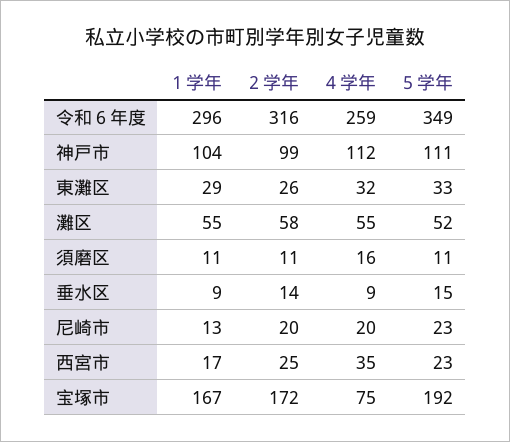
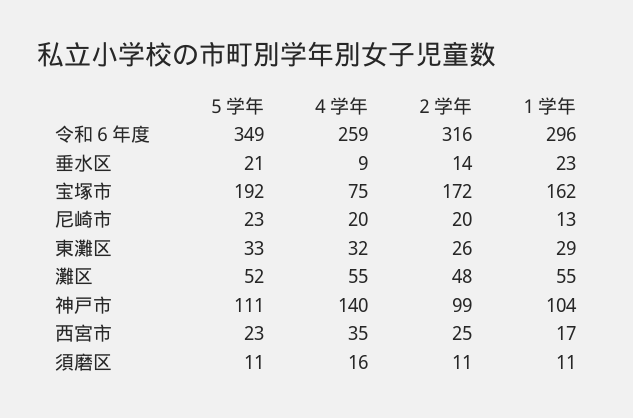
４学年, 神戸市: 112 -> 140
２学年, 灘区: 58 -> 48
１学年, 垂水区: 9 -> 23
５学年, 垂水区: 15 -> 21
１学年, 宝塚市: 167 -> 162

